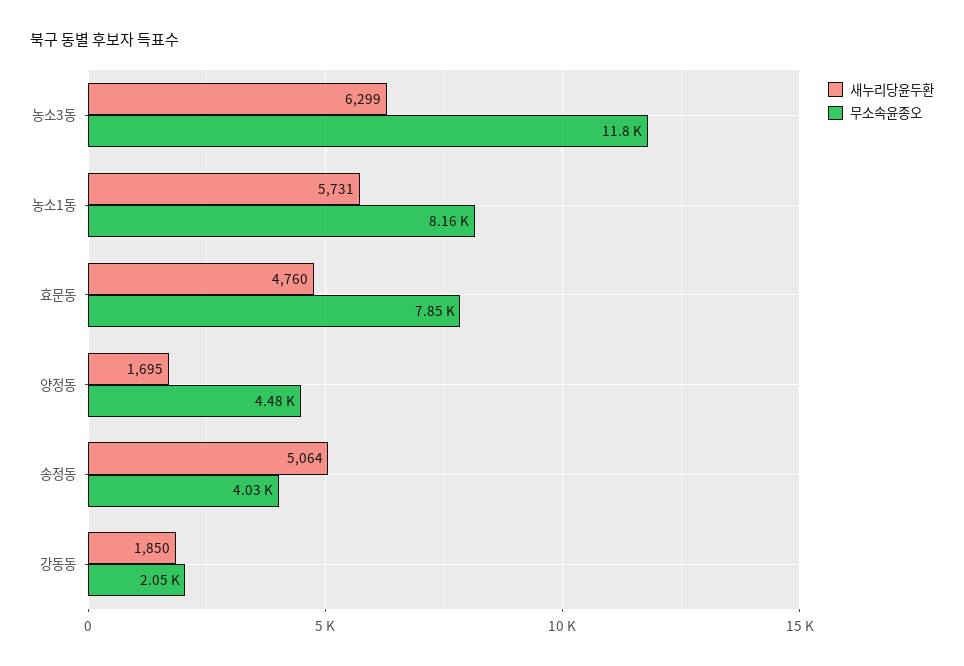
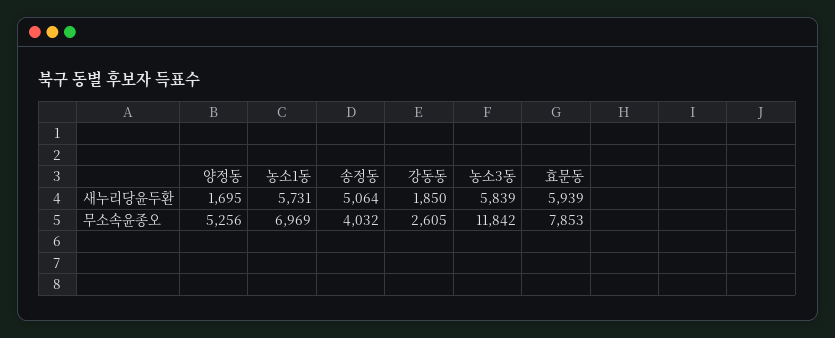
새누리당윤두환, 농소3동: 6299 -> 5839
무소속윤종오, 농소1동: 8160 -> 6969
새누리당윤두환, 효문동: 4760 -> 5939
무소속윤종오, 양정동: 4480 -> 5256
무소속윤종오, 강동동: 2050 -> 2605

